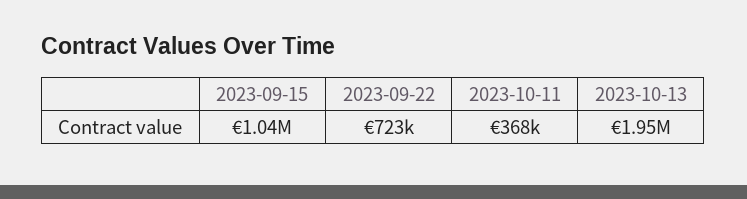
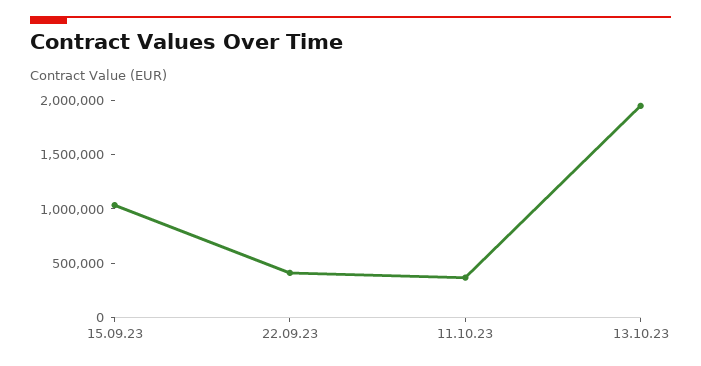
2023-09-22: 723000 -> 400000

